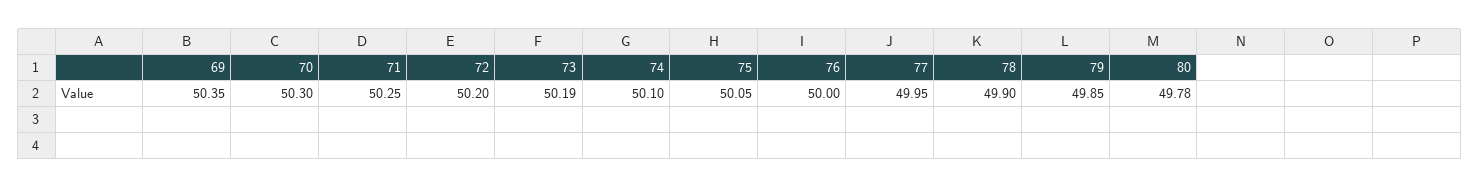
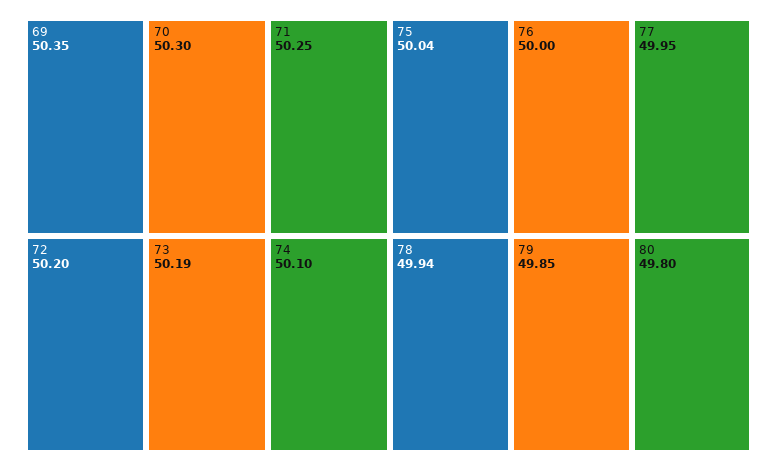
75: 50.05 -> 50.04
78: 49.9 -> 49.94
80: 49.78 -> 49.8

